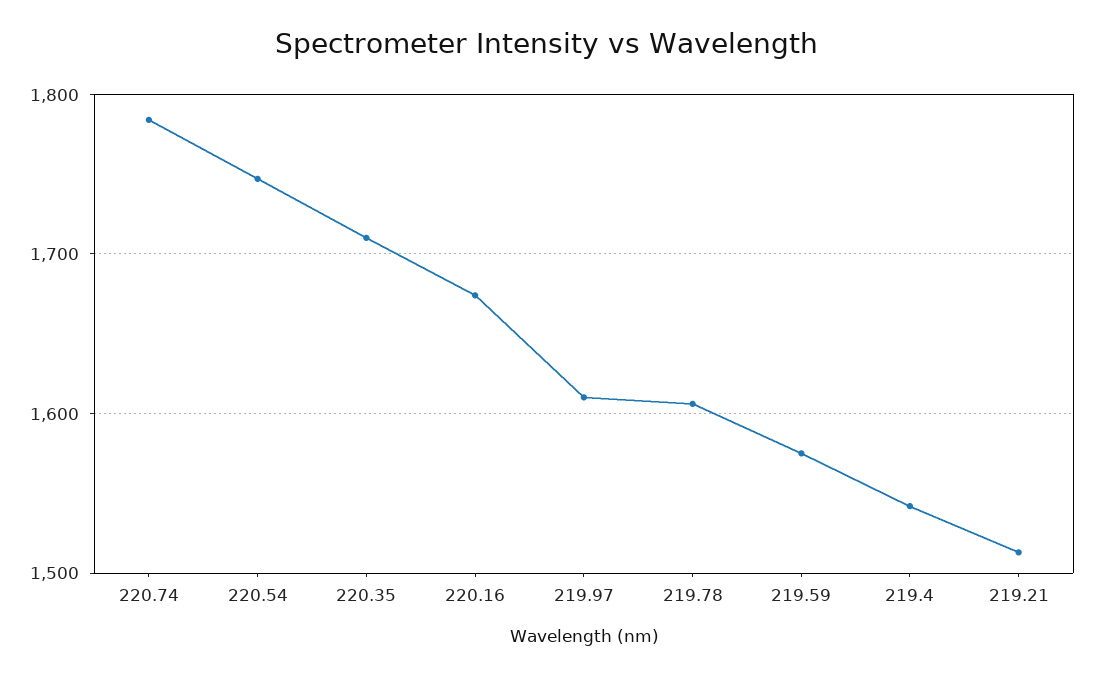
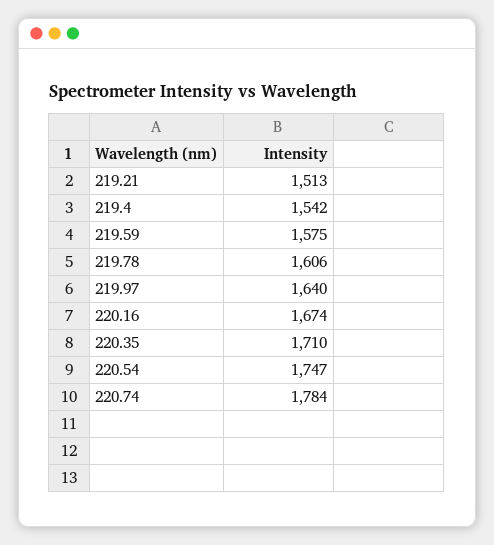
219.97: 1610 -> 1640

